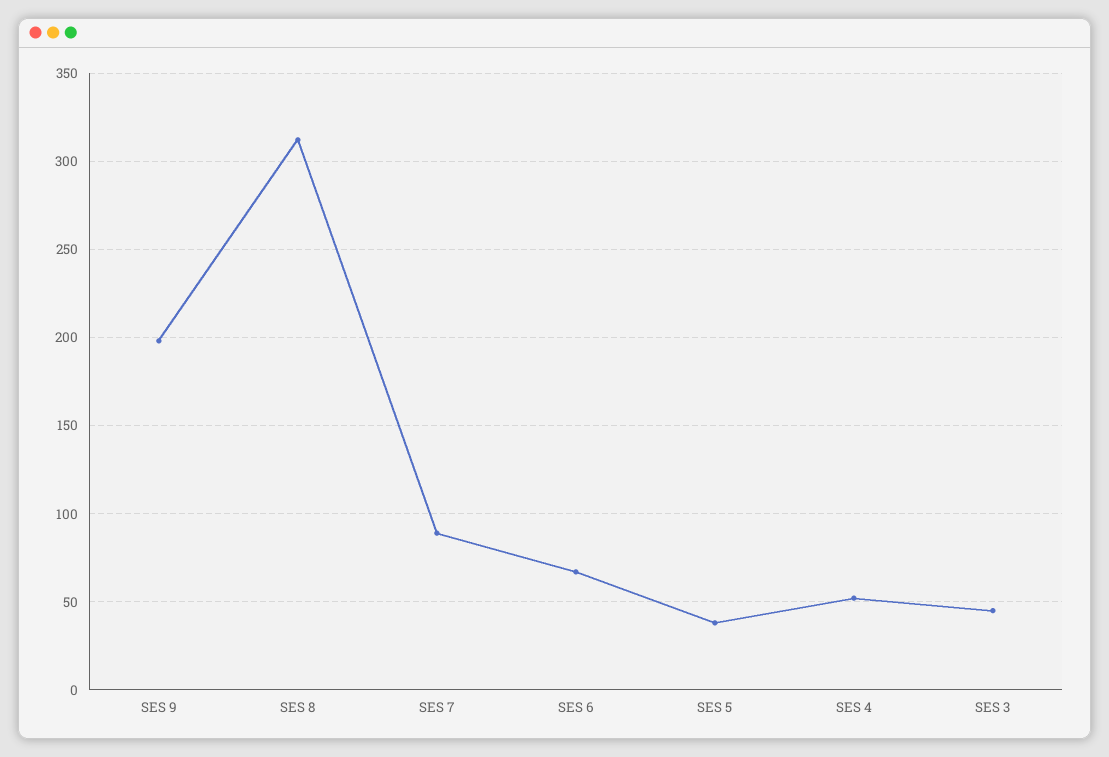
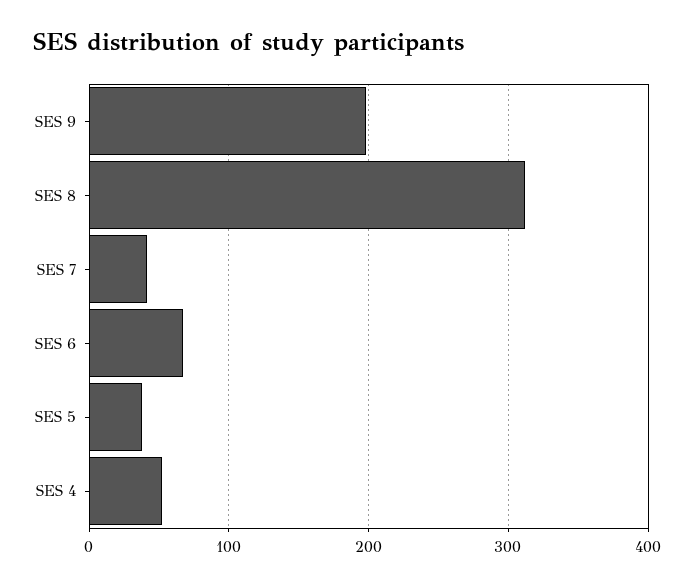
SES 7: 90 -> 40
SES 3: 45 -> none

